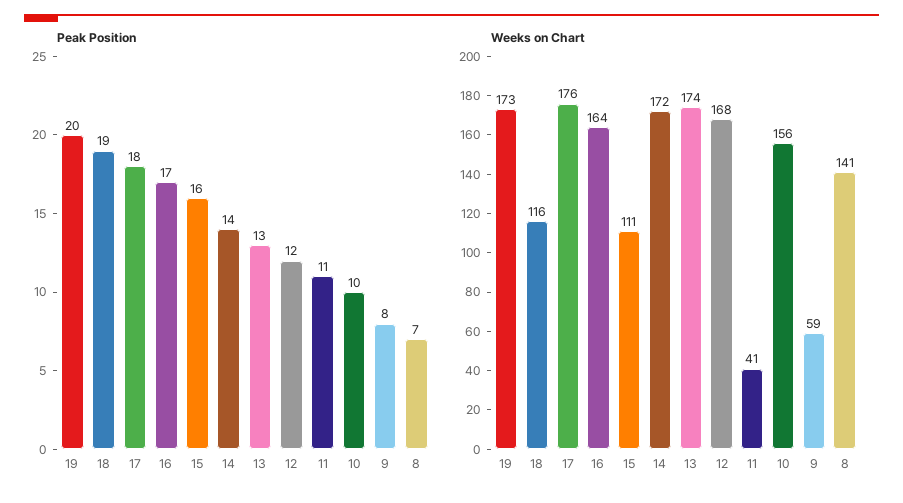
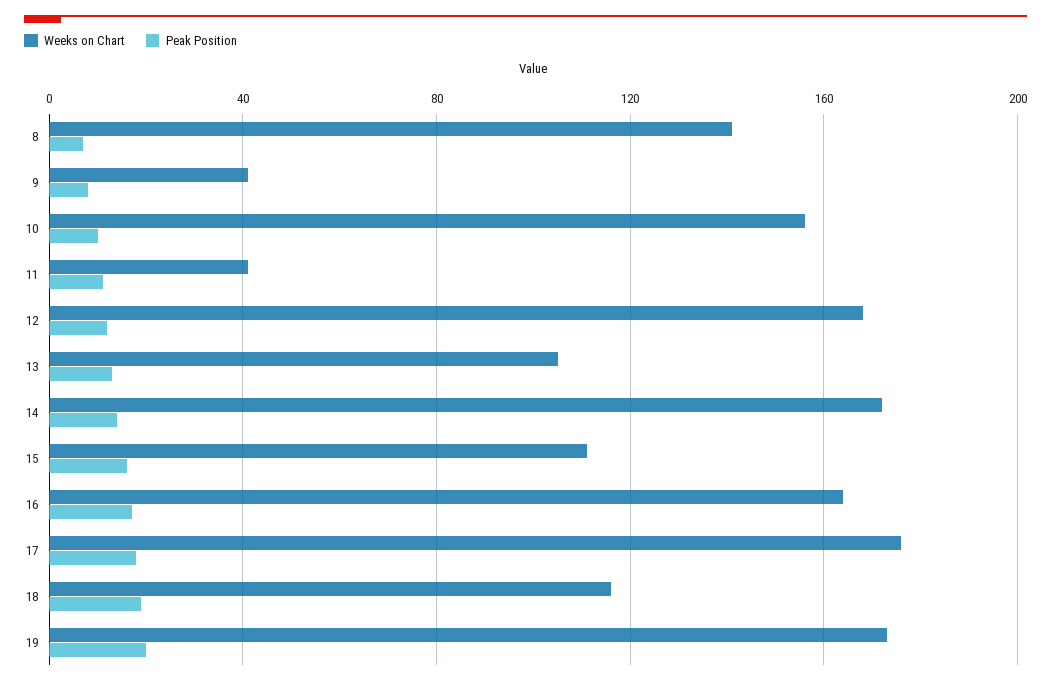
Weeks on Chart, 13: 174 -> 105
Weeks on Chart, 9: 59 -> 40

